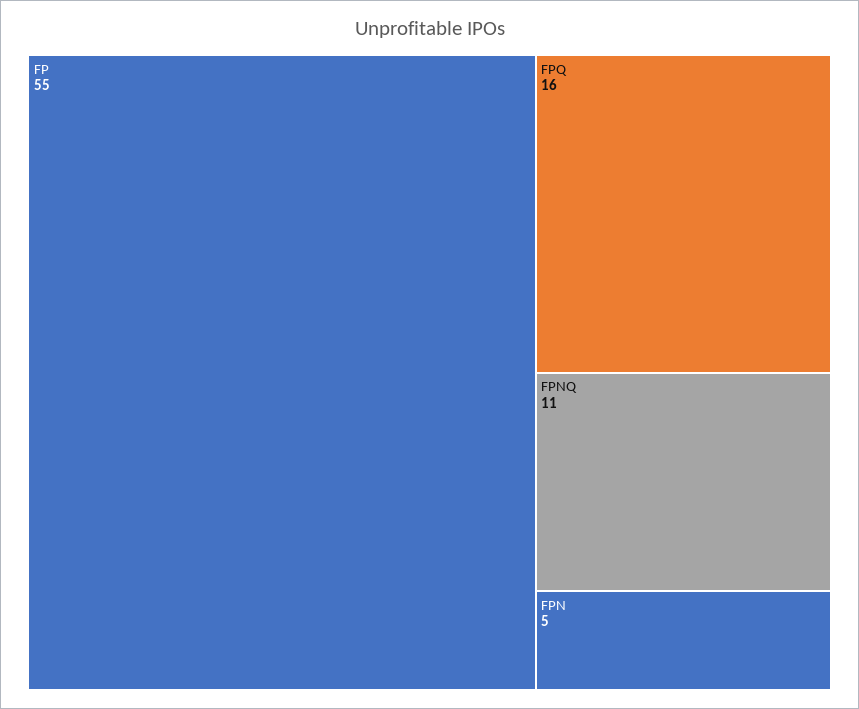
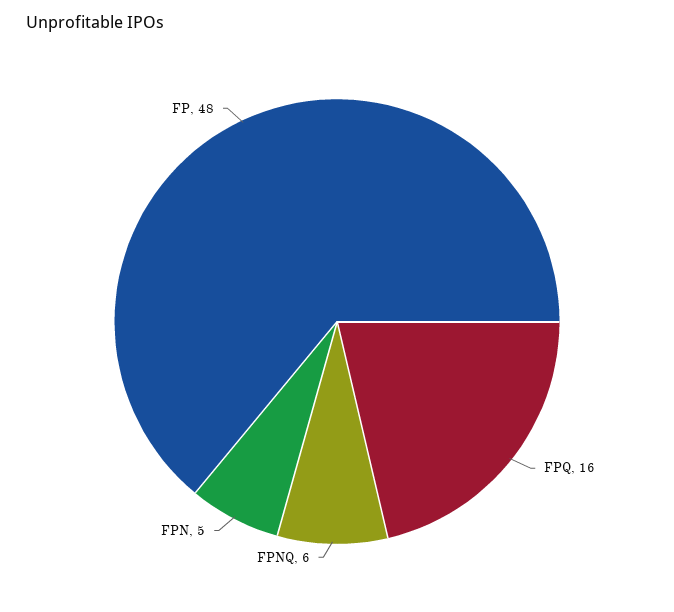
FP: 55 -> 48
FPNQ: 11 -> 6

